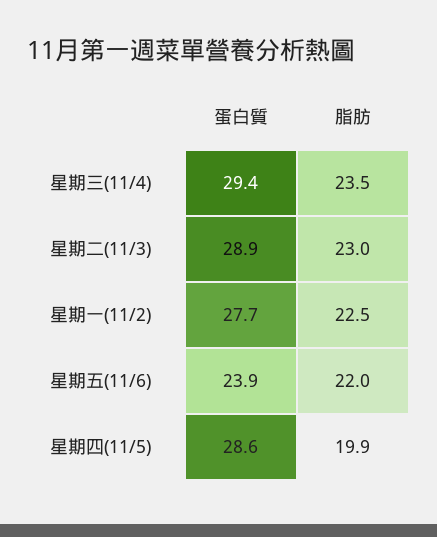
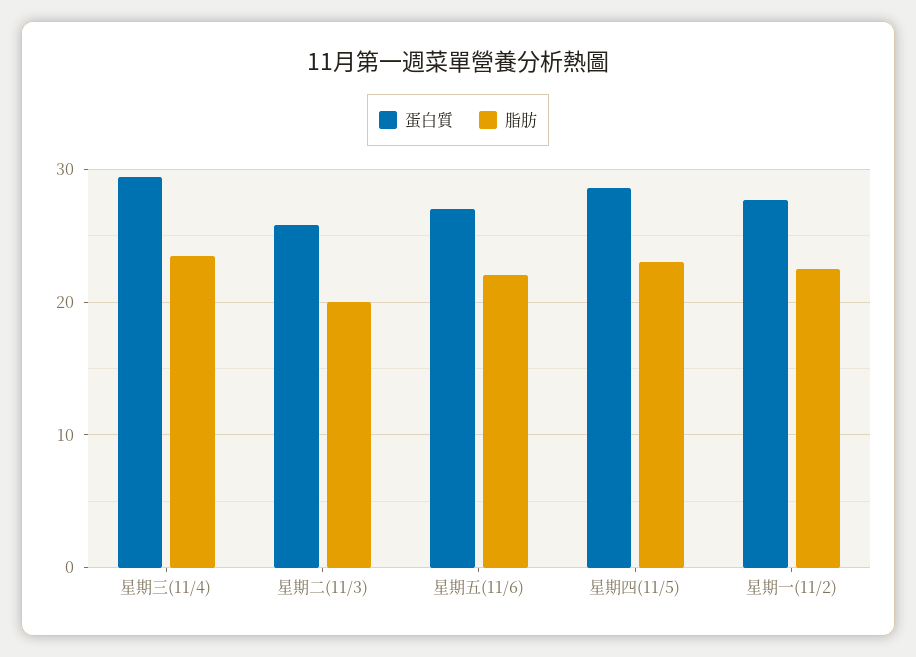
蛋白質, 星期二(11/3): 28.9 -> 26
脂肪, 星期二(11/3): 23 -> 20
蛋白質, 星期五(11/6): 23.9 -> 27
脂肪, 星期四(11/5): 19.9 -> 23

